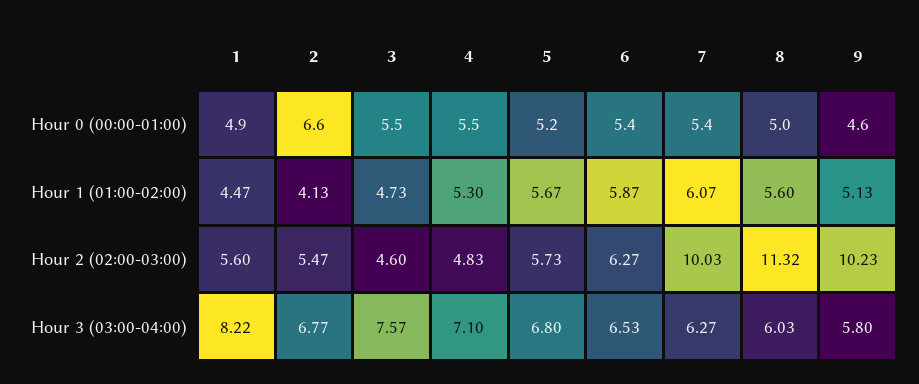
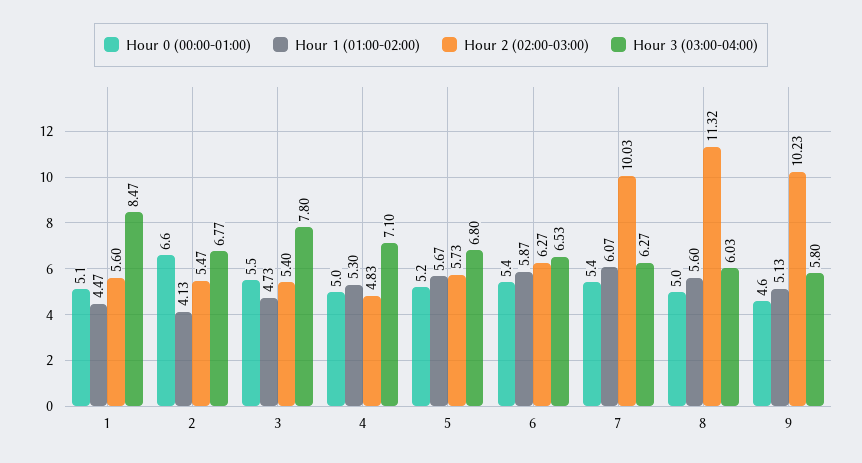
Hour 0 (00:00-01:00), 1: 4.9 -> 5.1
Hour 0 (00:00-01:00), 4: 5.5 -> 5
Hour 2 (02:00-03:00), 3: 4.6 -> 5.4
Hour 3 (03:00-04:00), 1: 8.22 -> 8.47
Hour 3 (03:00-04:00), 3: 7.57 -> 7.8

